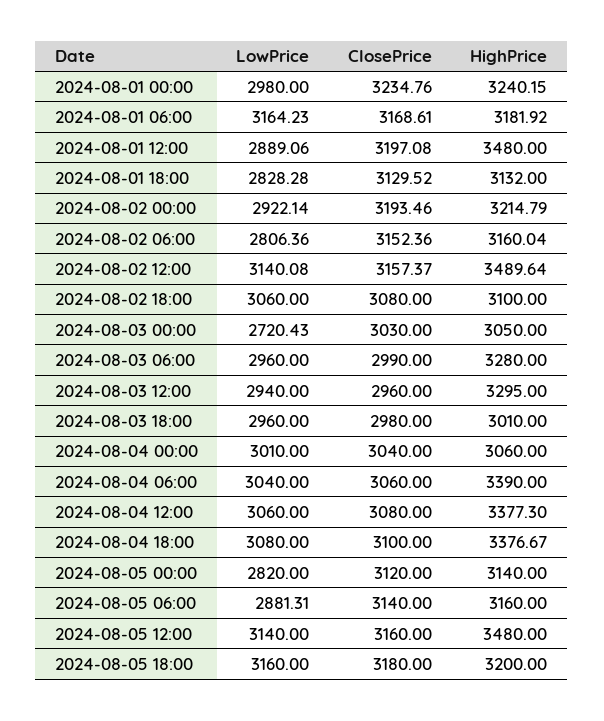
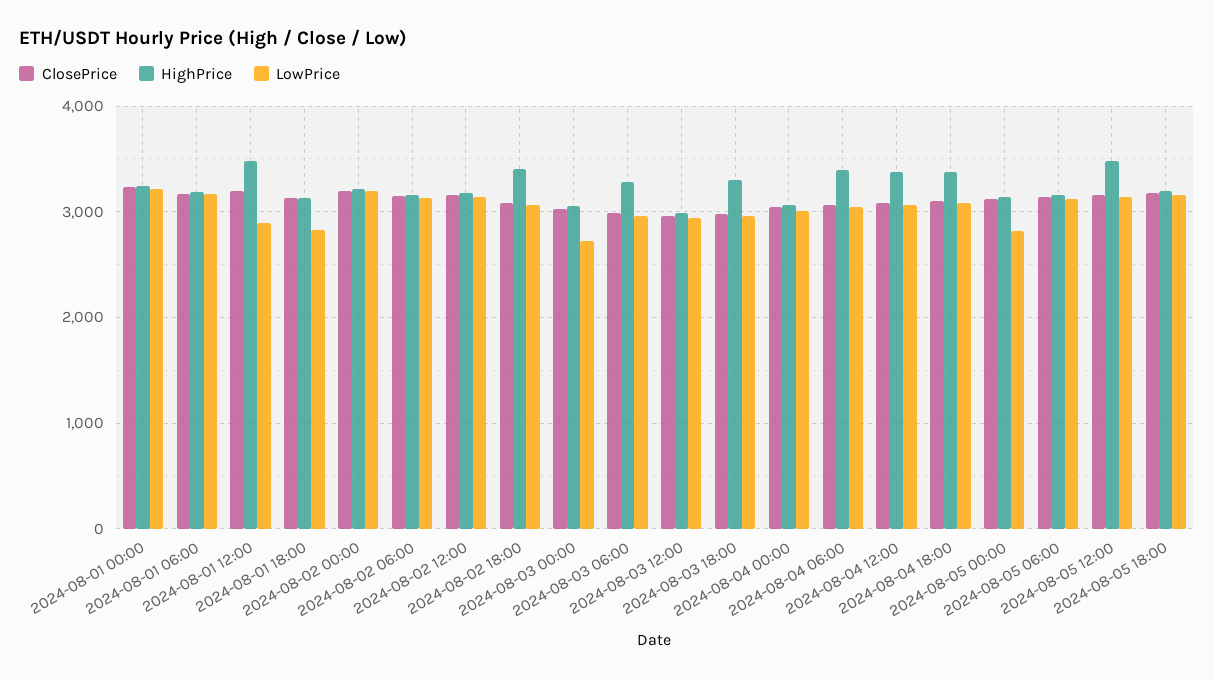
LowPrice, 2024-08-01 00:00: 2980 -> 3200
LowPrice, 2024-08-02 00:00: 2922.14 -> 3200
LowPrice, 2024-08-02 06:00: 2806.36 -> 3100
HighPrice, 2024-08-02 12:00: 3489.64 -> 3200
HighPrice, 2024-08-02 18:00: 3100 -> 3400
HighPrice, 2024-08-03 12:00: 3295 -> 3000
HighPrice, 2024-08-03 18:00: 3010 -> 3300
LowPrice, 2024-08-05 06:00: 2881.31 -> 3100

